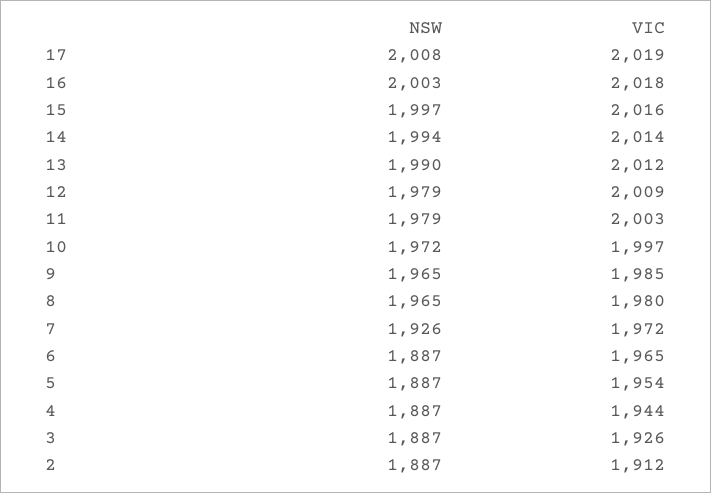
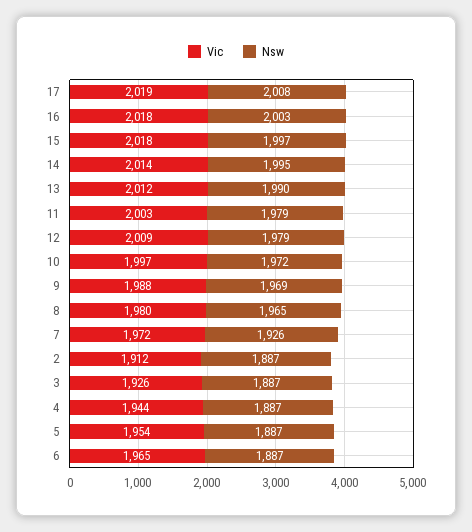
VIC, 15: 2016 -> 2018
NSW, 14: 1994 -> 1995
NSW, 9: 1965 -> 1969
VIC, 9: 1985 -> 1988

